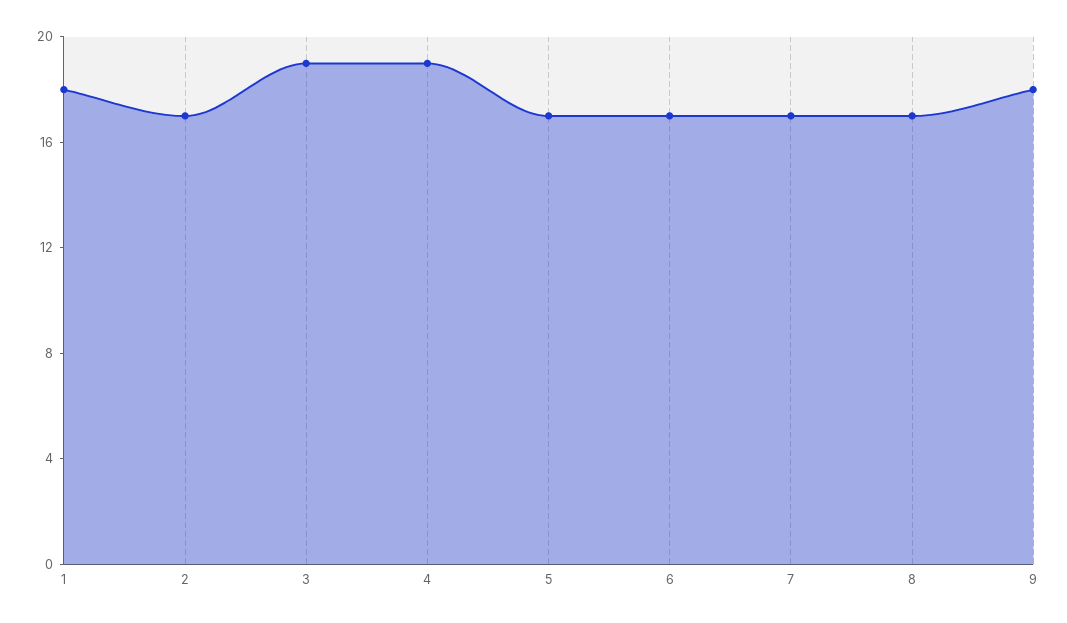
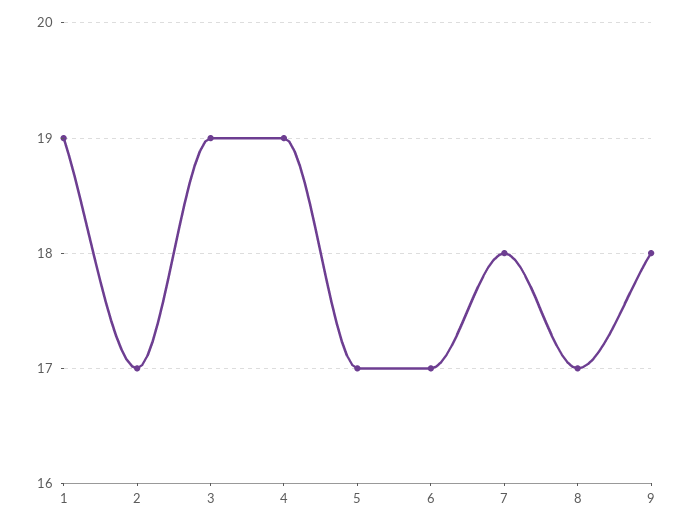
1: 18 -> 19
7: 17 -> 18

